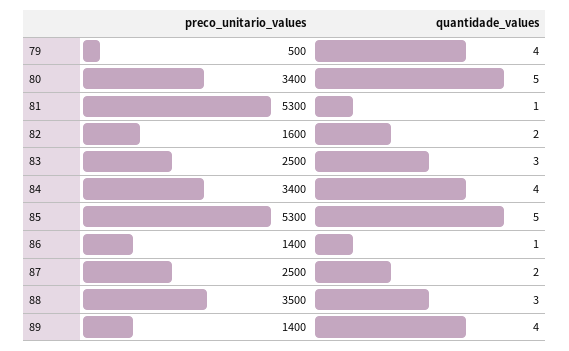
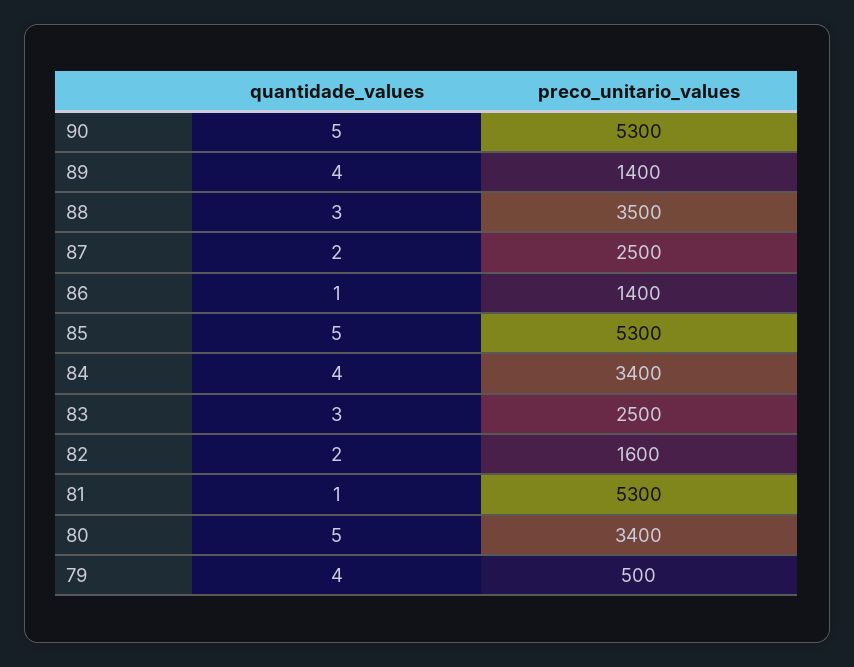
quantidade_values, 90: none -> 5
preco_unitario_values, 90: none -> 5300

